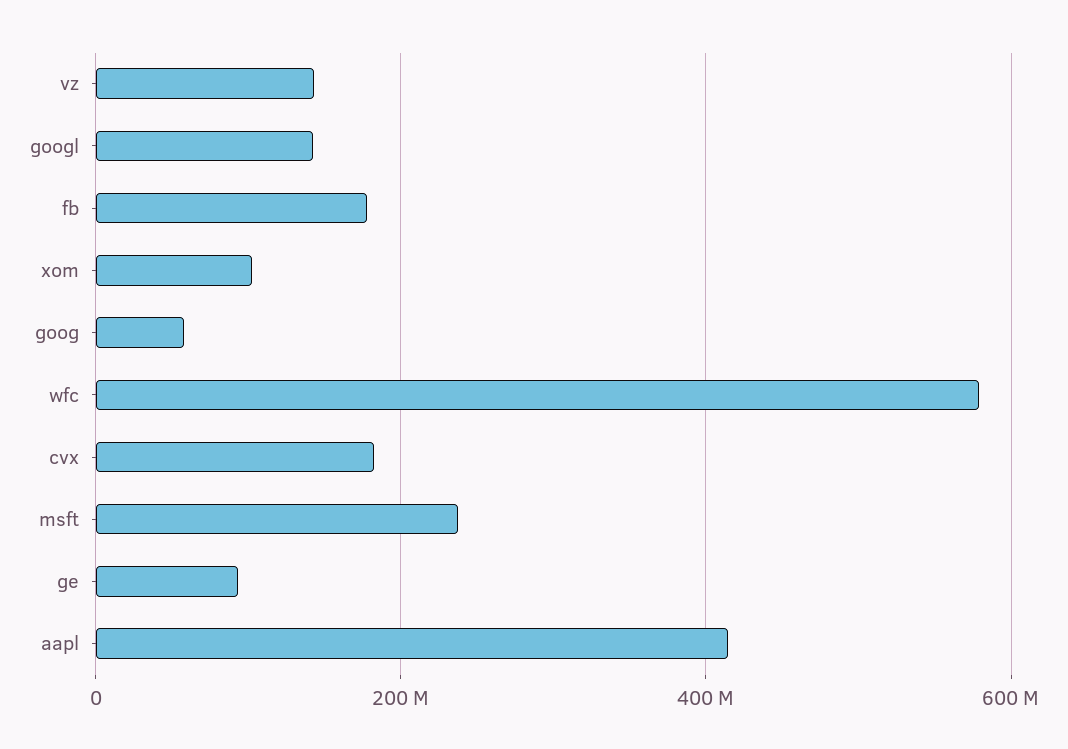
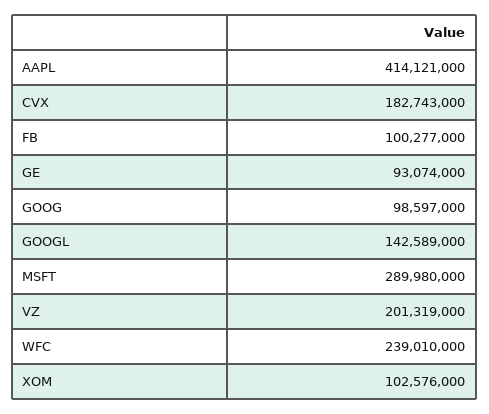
vz: 140000000 -> 201319000
fb: 180000000 -> 100277000
goog: 60000000 -> 98597000
wfc: 580000000 -> 239010000
msft: 240000000 -> 289980000

